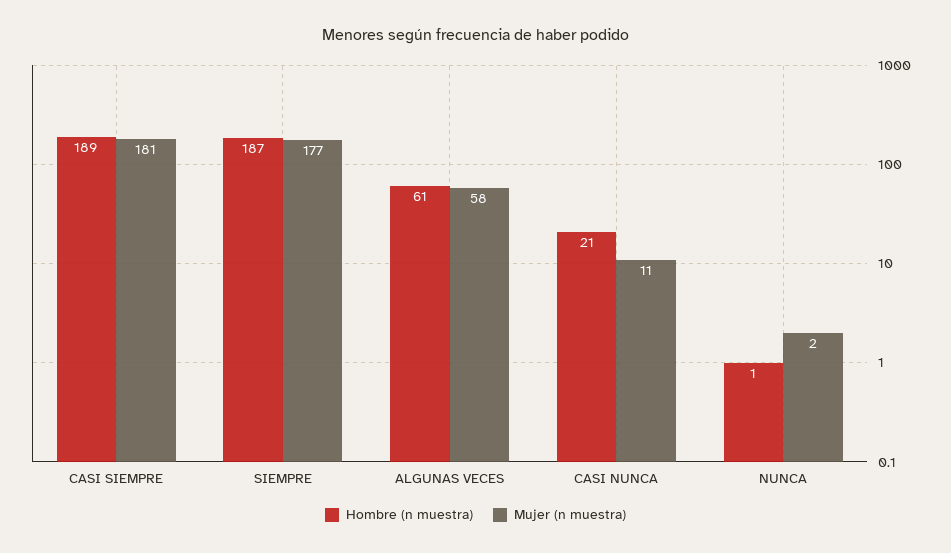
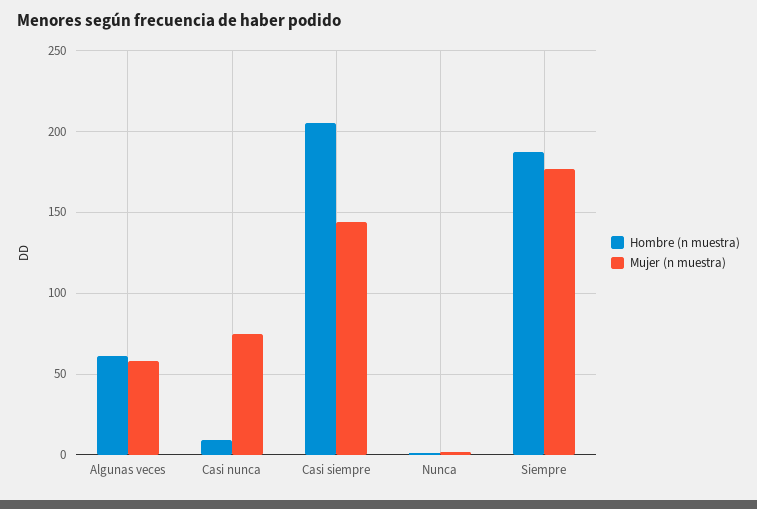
Hombre (n muestra), CASI SIEMPRE: 189 -> 205
Mujer (n muestra), CASI SIEMPRE: 181 -> 145
Hombre (n muestra), CASI NUNCA: 21 -> 10
Mujer (n muestra), CASI NUNCA: 11 -> 75

